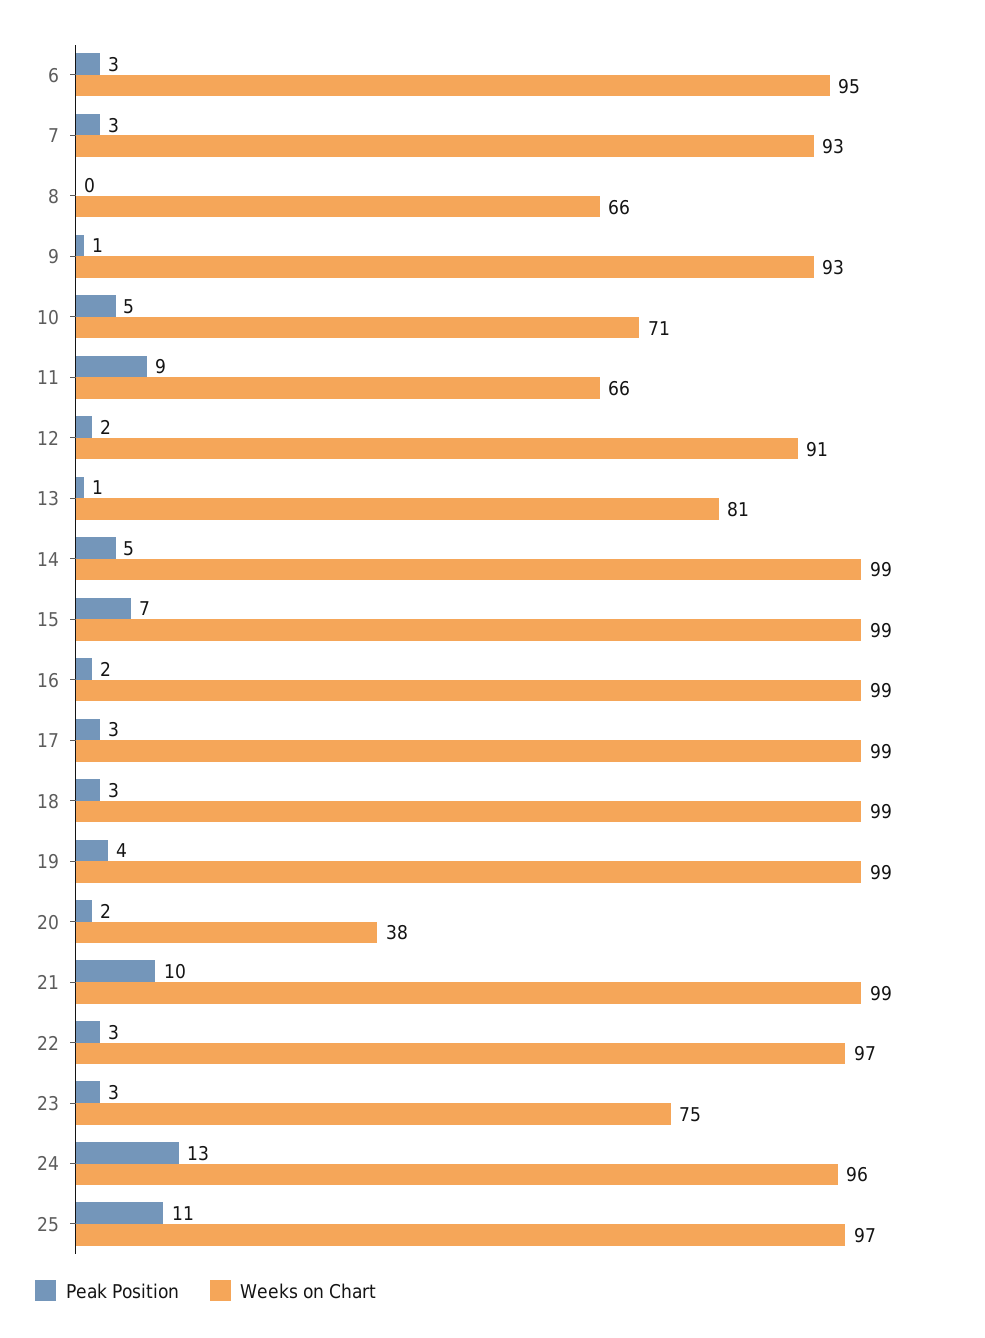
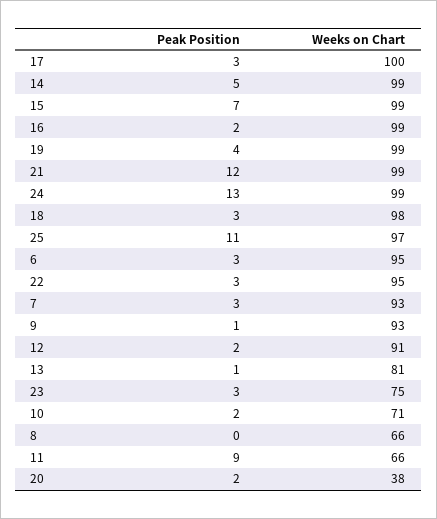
Peak Position, 10: 5 -> 2
Weeks on Chart, 17: 99 -> 100
Weeks on Chart, 18: 99 -> 98
Peak Position, 21: 10 -> 12
Weeks on Chart, 22: 97 -> 95
Weeks on Chart, 24: 96 -> 99

